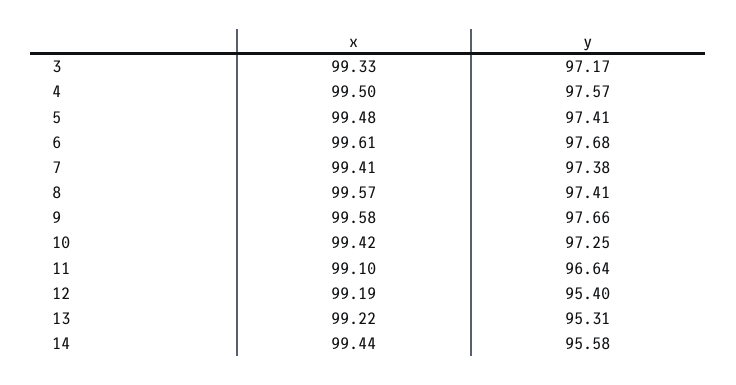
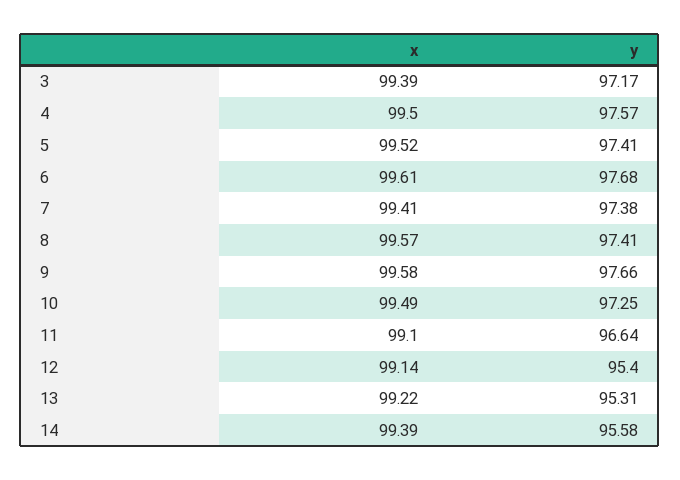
x, 3: 99.33 -> 99.39
x, 5: 99.48 -> 99.52
x, 10: 99.42 -> 99.49
x, 12: 99.19 -> 99.14
x, 14: 99.44 -> 99.39

